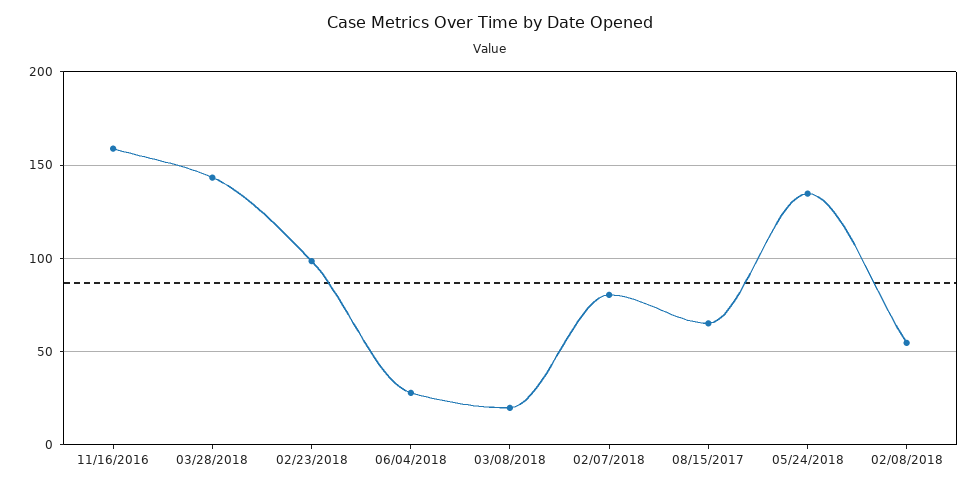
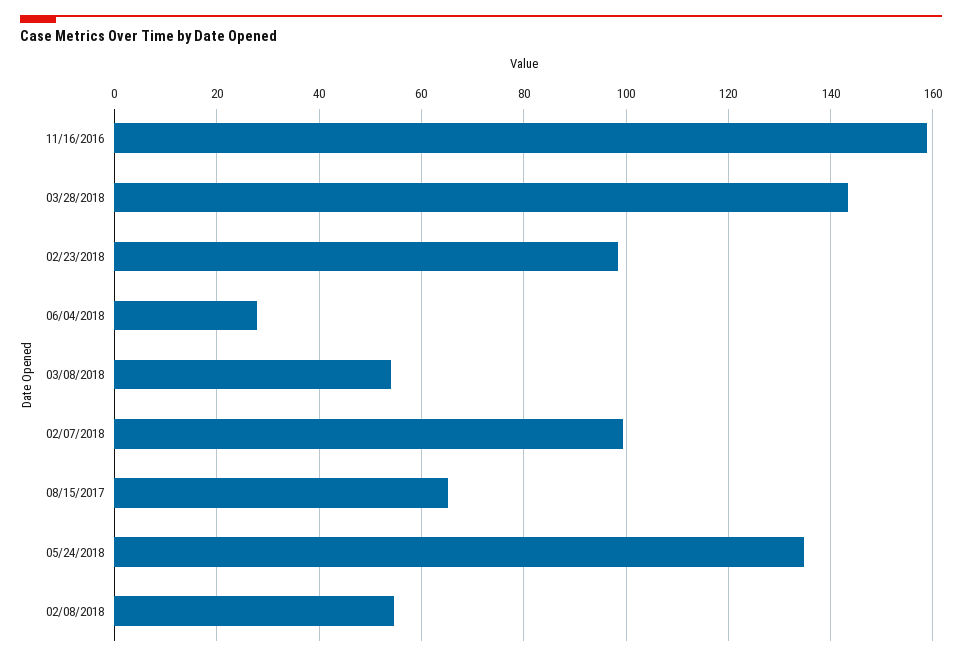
03/08/2018: 20 -> 54
02/07/2018: 80 -> 100

